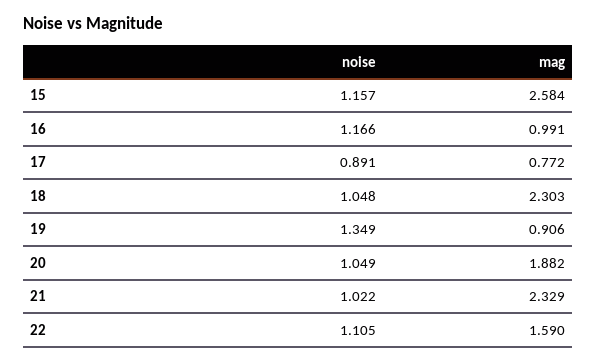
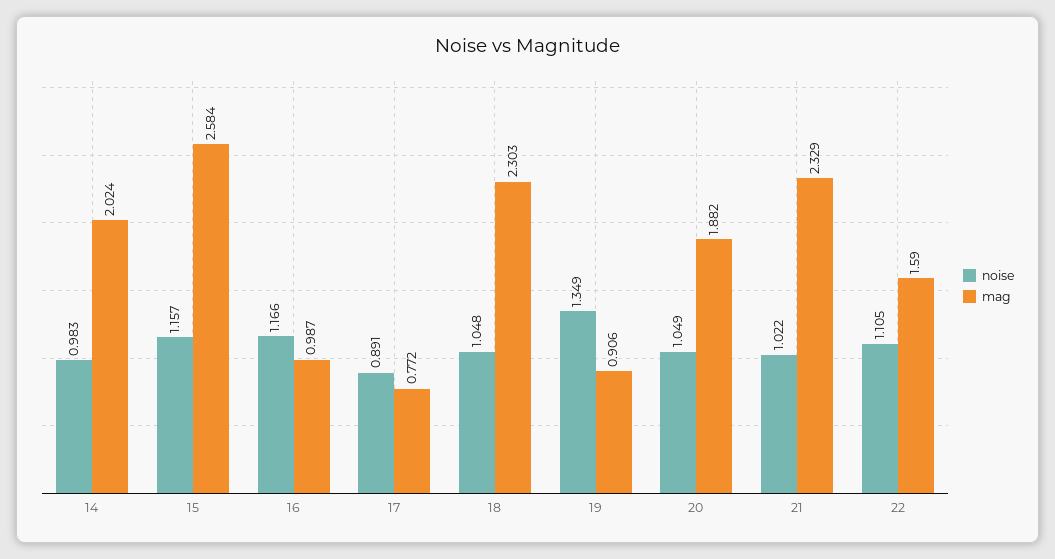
mag, 16: 0.991 -> 0.987
noise, 14: none -> 0.983
mag, 14: none -> 2.024

